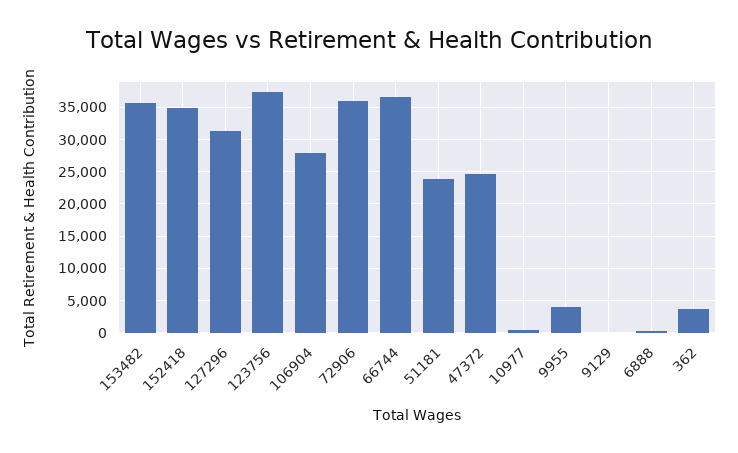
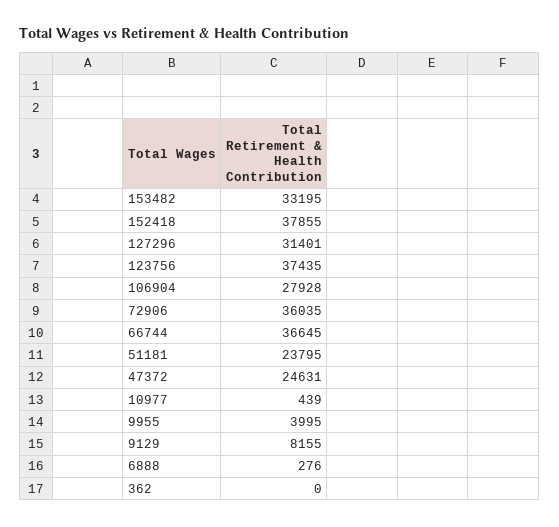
153482: 36000 -> 33195
152418: 35000 -> 37855
9129: 0 -> 8155
362: 4000 -> 0

